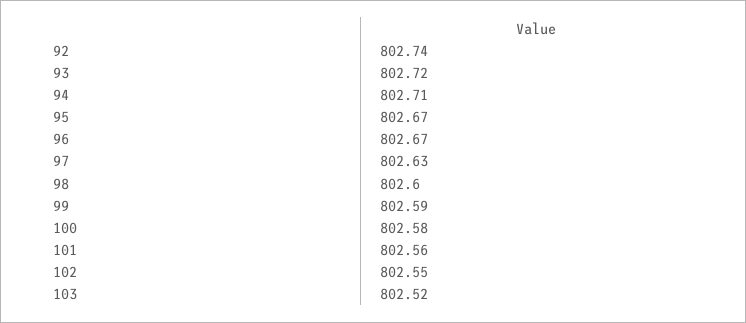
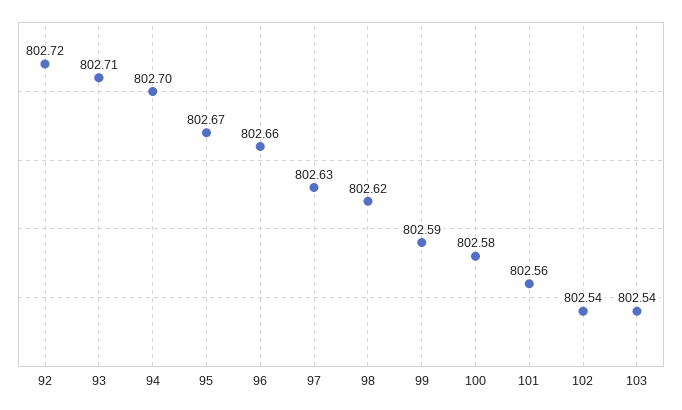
92: 802.74 -> 802.72
93: 802.72 -> 802.71
94: 802.71 -> 802.7
96: 802.67 -> 802.66
98: 802.6 -> 802.62
102: 802.55 -> 802.54
103: 802.52 -> 802.54

